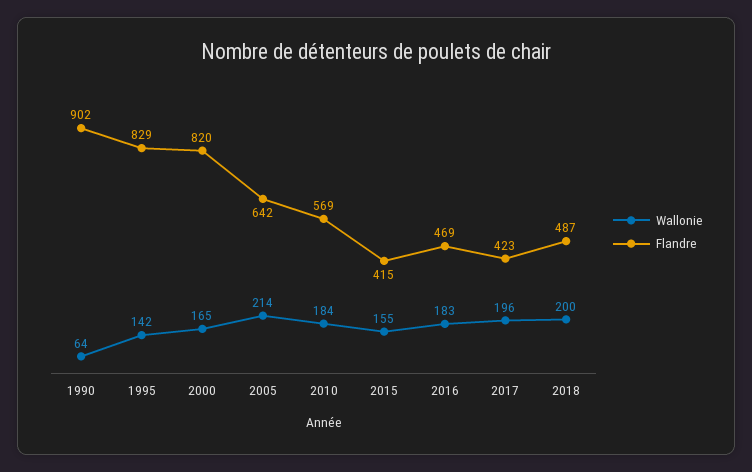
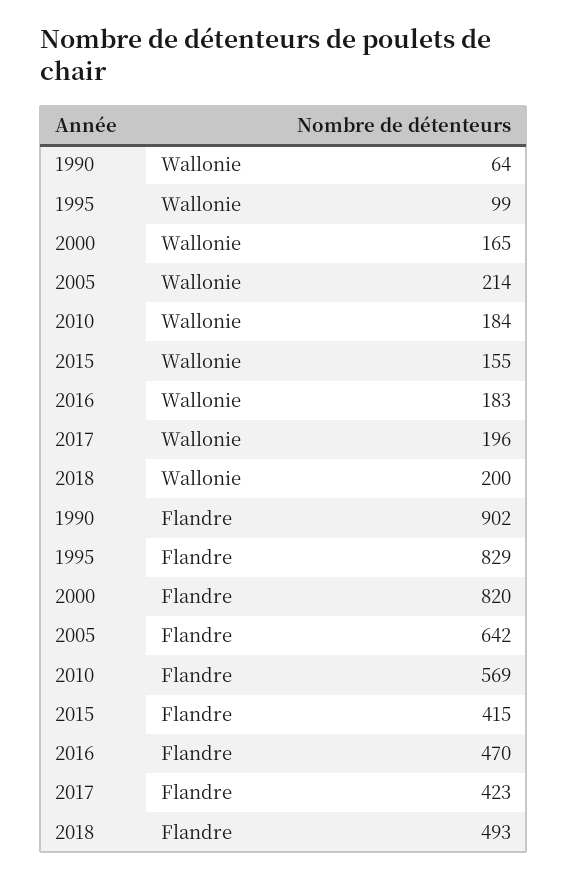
Wallonie, 1995: 142 -> 99
Flandre, 2016: 469 -> 470
Flandre, 2018: 487 -> 493

